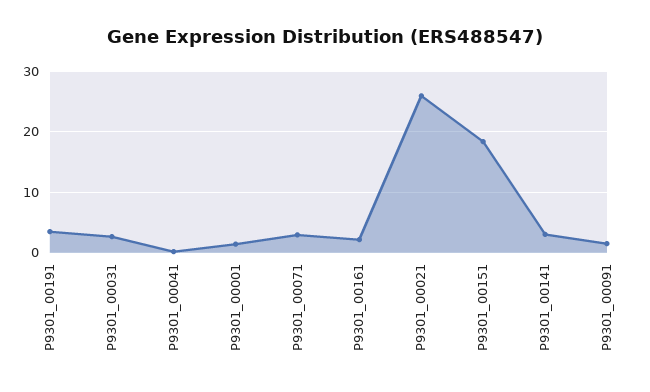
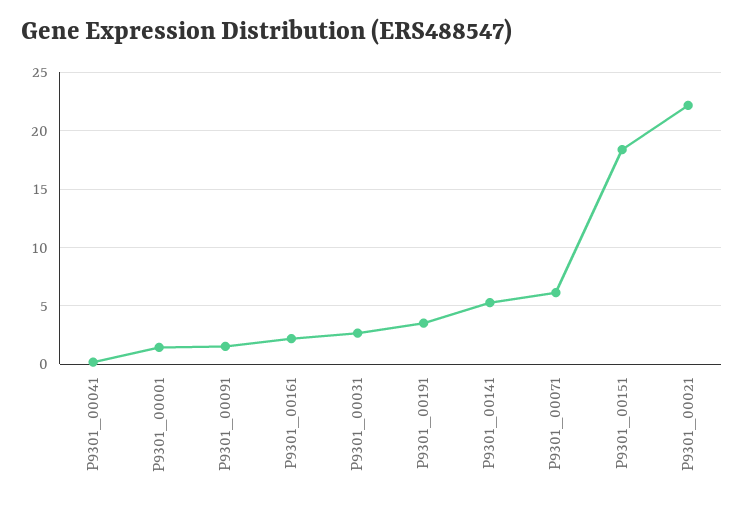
P9301_00071: 3 -> 6
P9301_00021: 26 -> 22
P9301_00141: 3 -> 5

